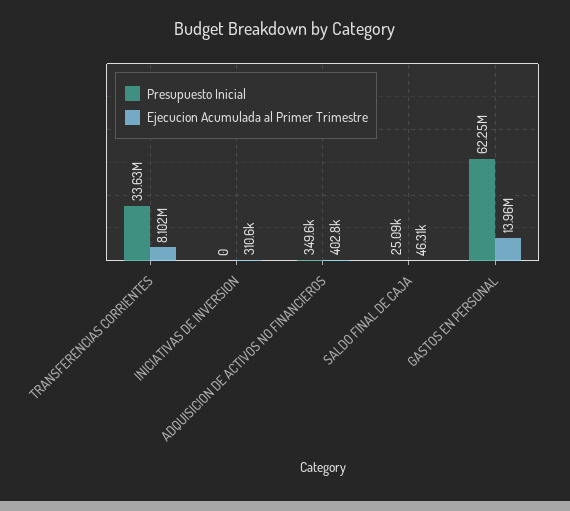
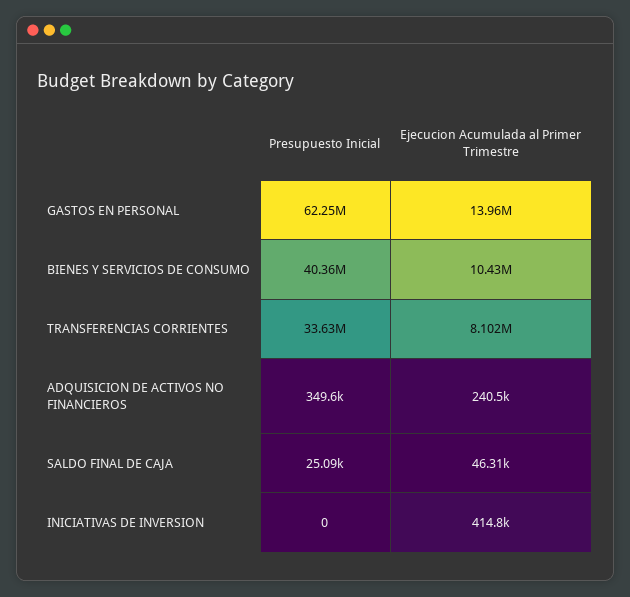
Ejecucion Acumulada al Primer Trimestre, INICIATIVAS DE INVERSION: 310600 -> 414800
Ejecucion Acumulada al Primer Trimestre, ADQUISICION DE ACTIVOS NO FINANCIEROS: 402800 -> 240500
Presupuesto Inicial, BIENES Y SERVICIOS DE CONSUMO: none -> 40360000
Ejecucion Acumulada al Primer Trimestre, BIENES Y SERVICIOS DE CONSUMO: none -> 10430000

